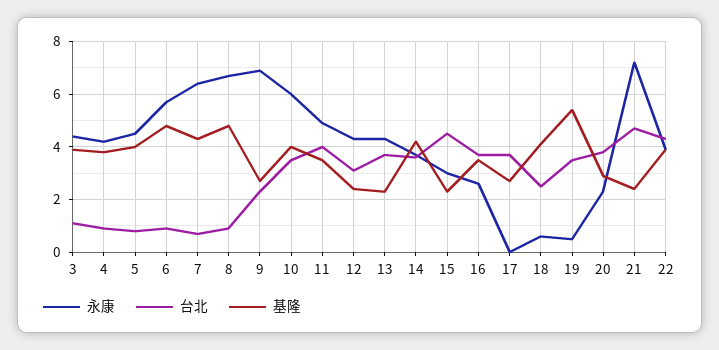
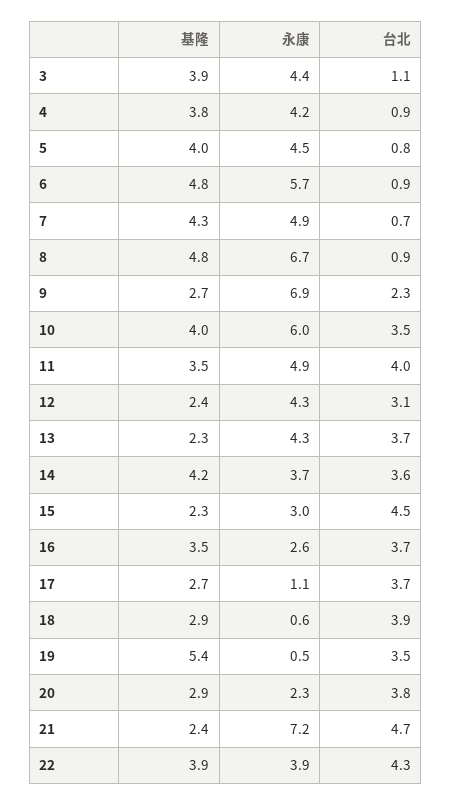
永康, 7: 6.5 -> 4.9
永康, 17: 0 -> 1.1
台北, 18: 2.5 -> 3.9
基隆, 18: 4 -> 2.9

